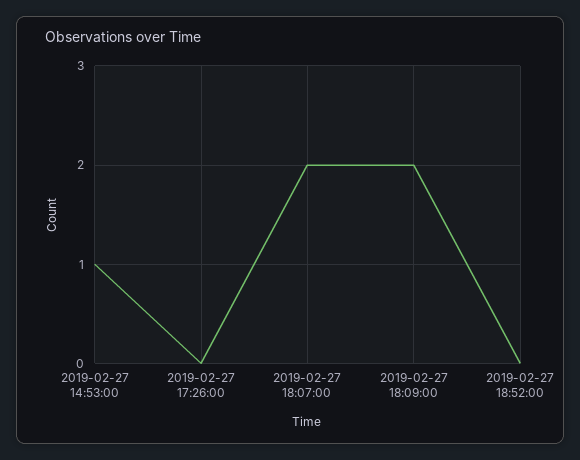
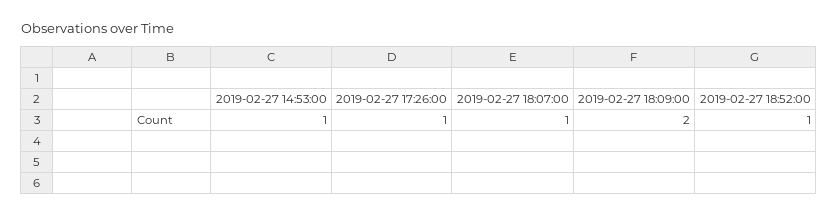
2019-02-27 17:26:00: 0 -> 1
2019-02-27 18:07:00: 2 -> 1
2019-02-27 18:52:00: 0 -> 1

